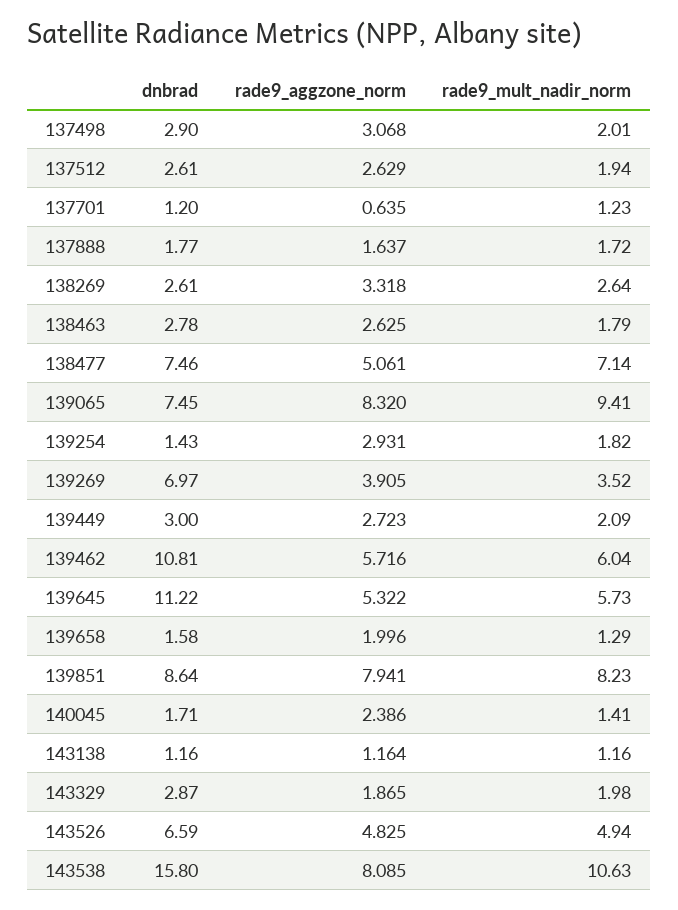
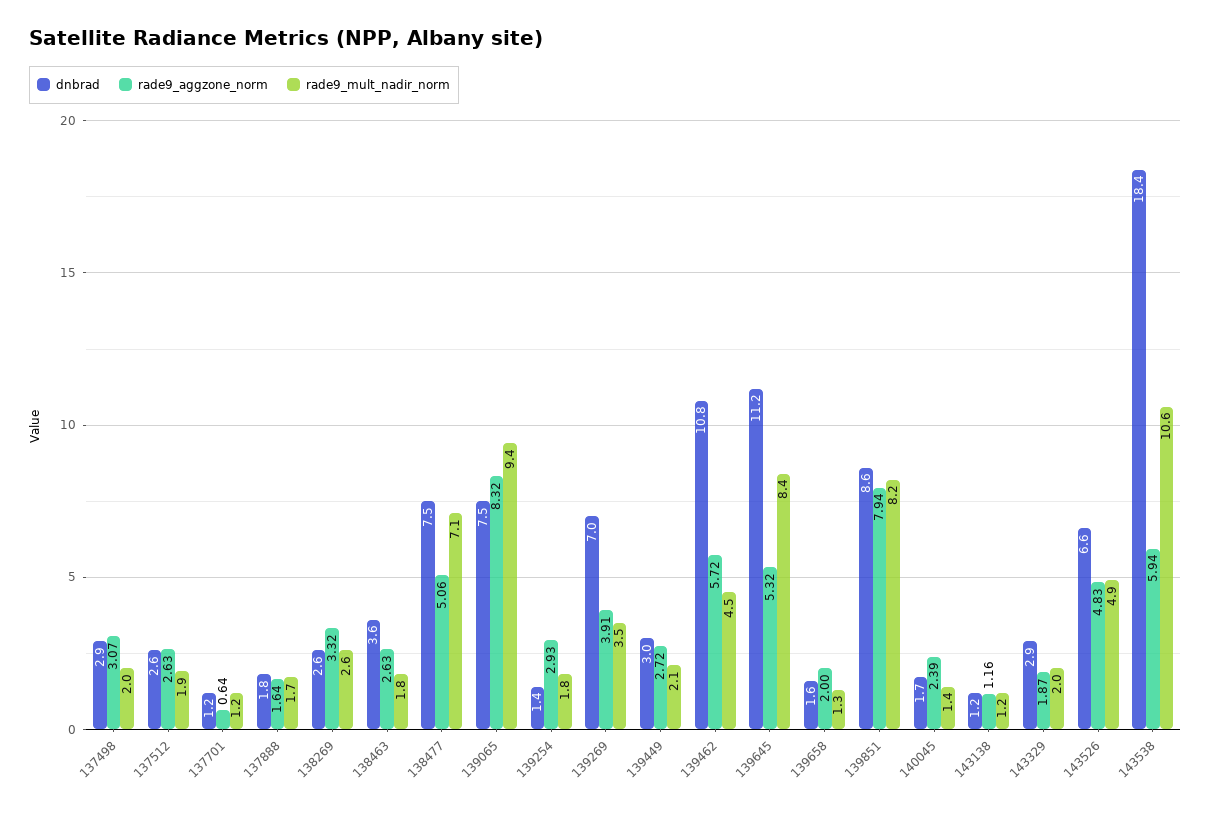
dnbrad, 138463: 2.78 -> 3.6
rade9_mult_nadir_norm, 139462: 6.04 -> 4.5
rade9_mult_nadir_norm, 139645: 5.73 -> 8.4
dnbrad, 143538: 15.8 -> 18.4
rade9_aggzone_norm, 143538: 8.085 -> 5.94

